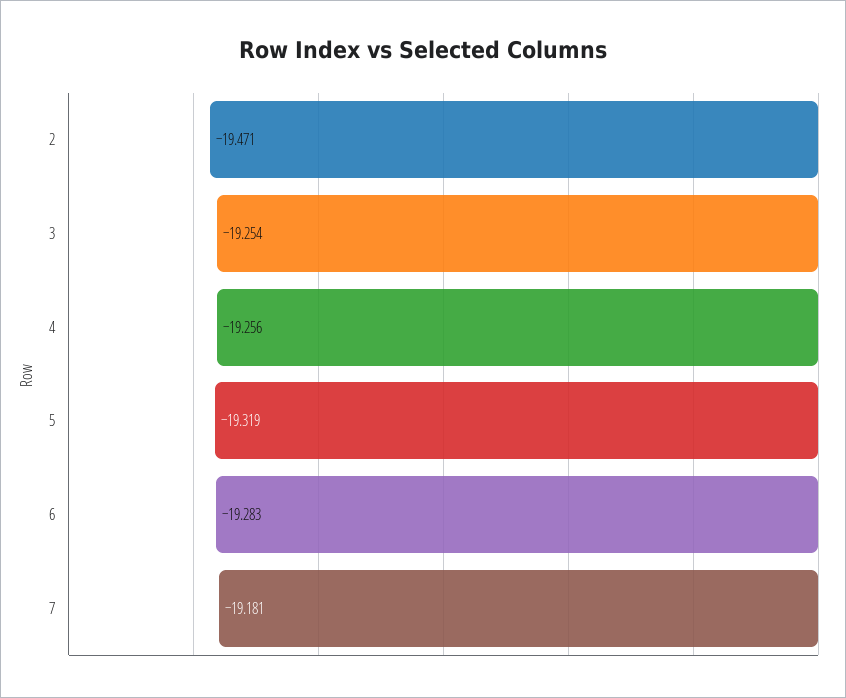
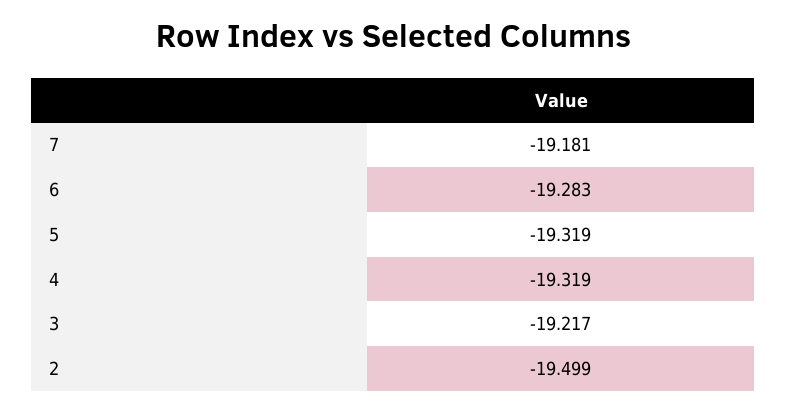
2: -19.471 -> -19.499
3: -19.254 -> -19.217
4: -19.256 -> -19.319

